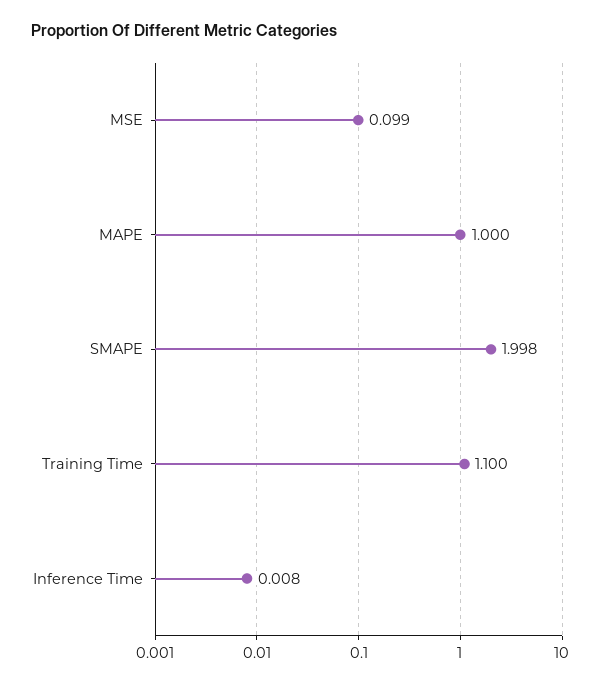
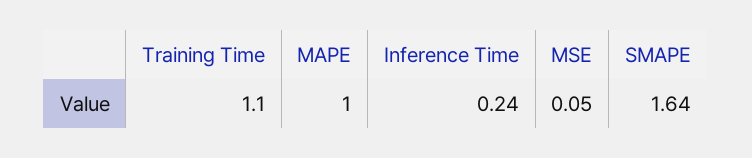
MSE: 0.099 -> 0.05
SMAPE: 1.998 -> 1.64
Inference Time: 0.008 -> 0.24

